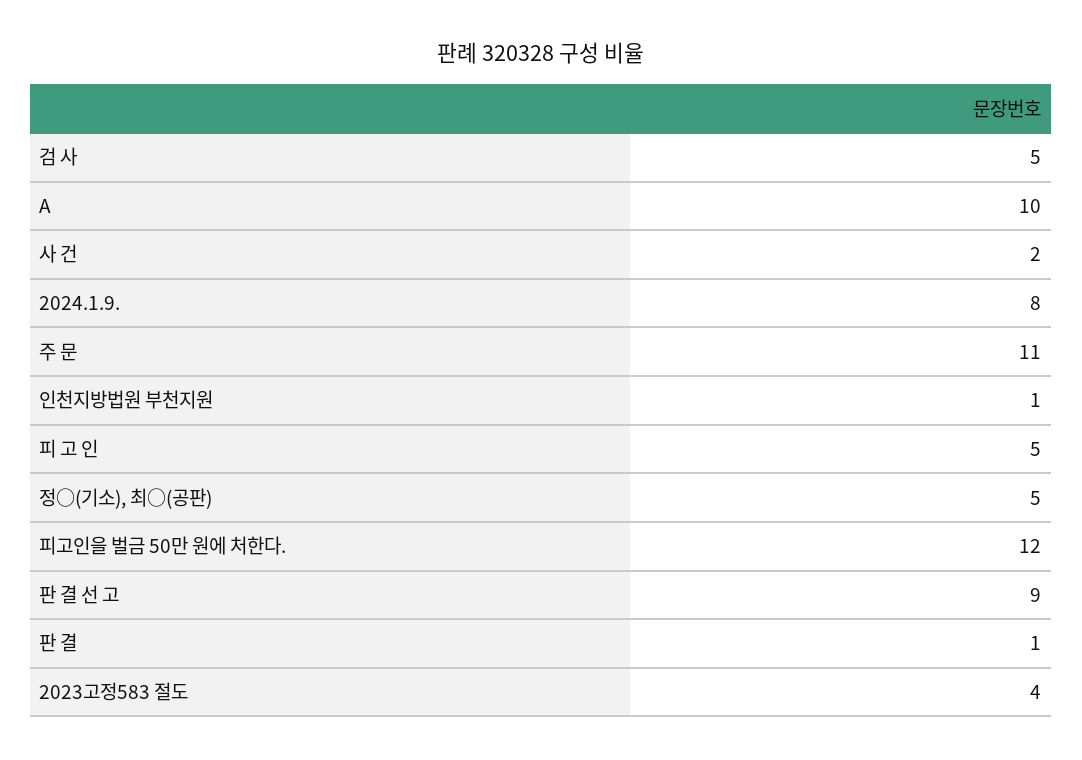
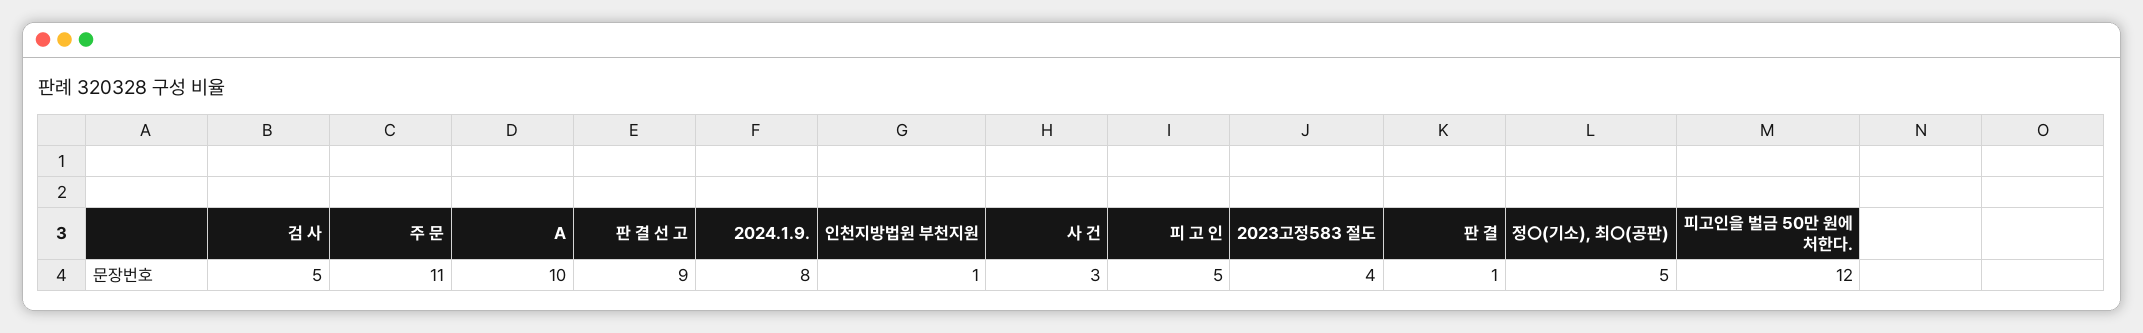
사 건: 2 -> 3

